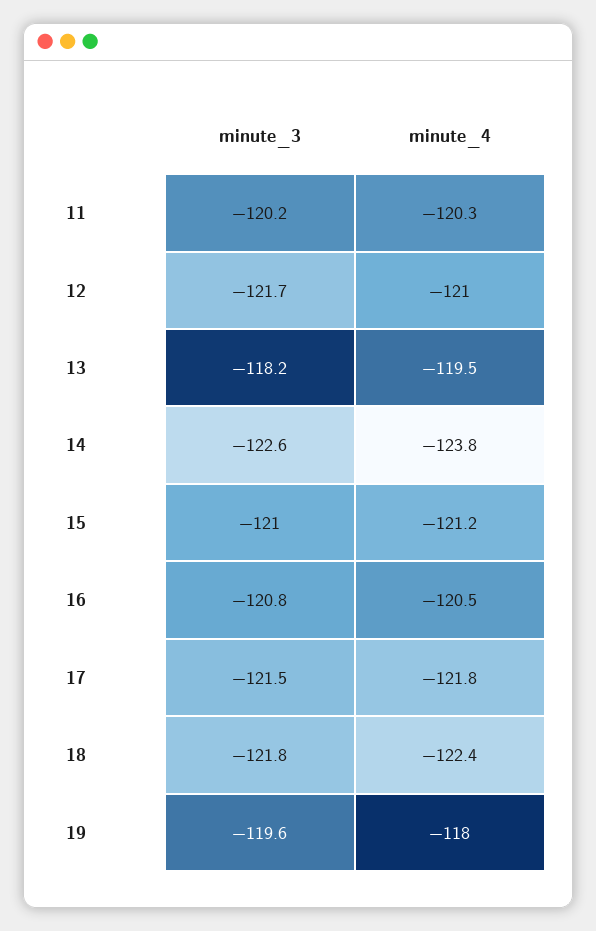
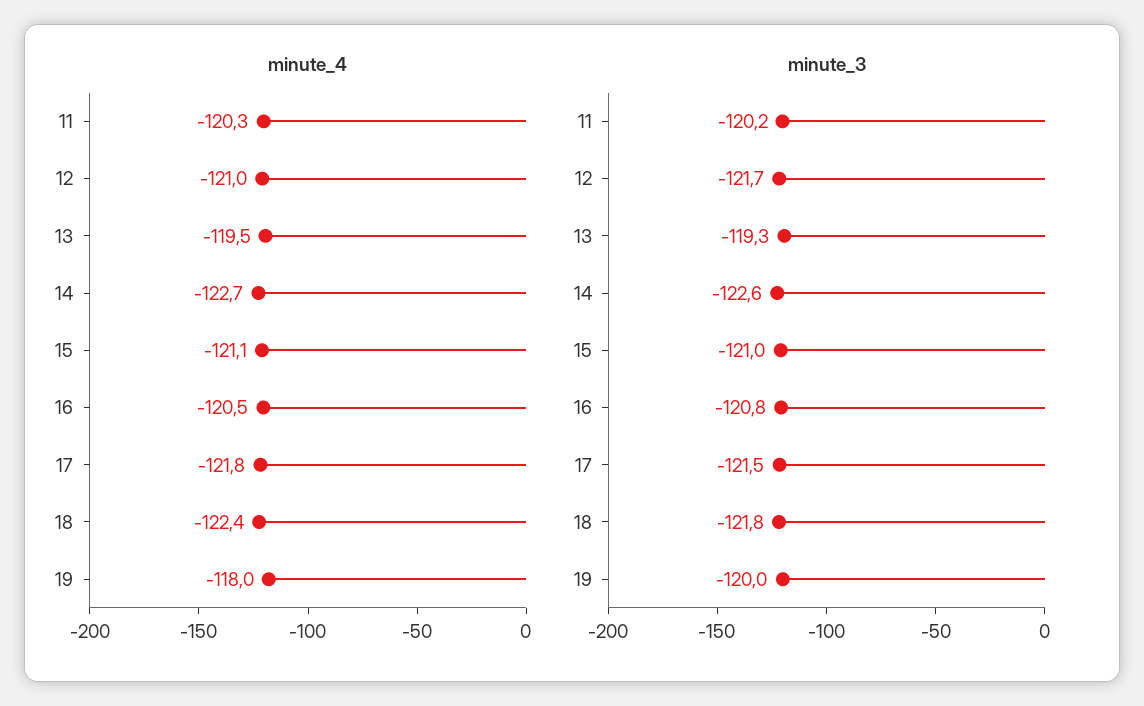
minute_3, 13: -118.2 -> -119.3
minute_4, 14: -123.8 -> -122.7
minute_4, 15: -121.2 -> -121.1
minute_3, 19: -119.6 -> -120

